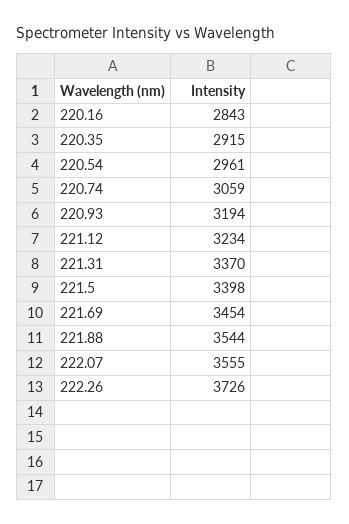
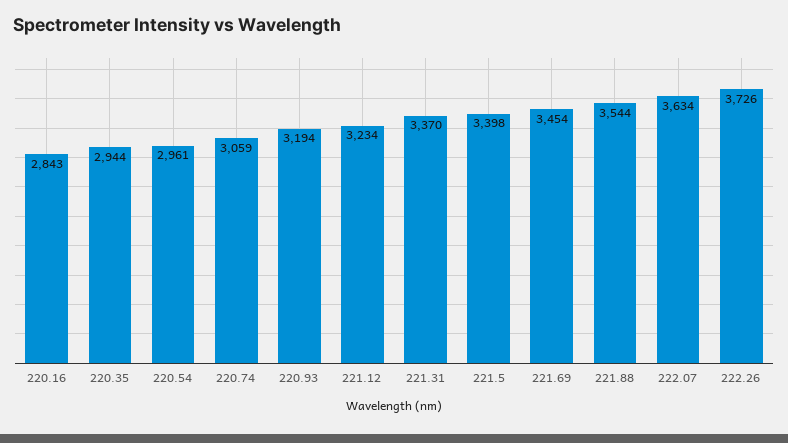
220.35: 2915 -> 2944
222.07: 3555 -> 3634

